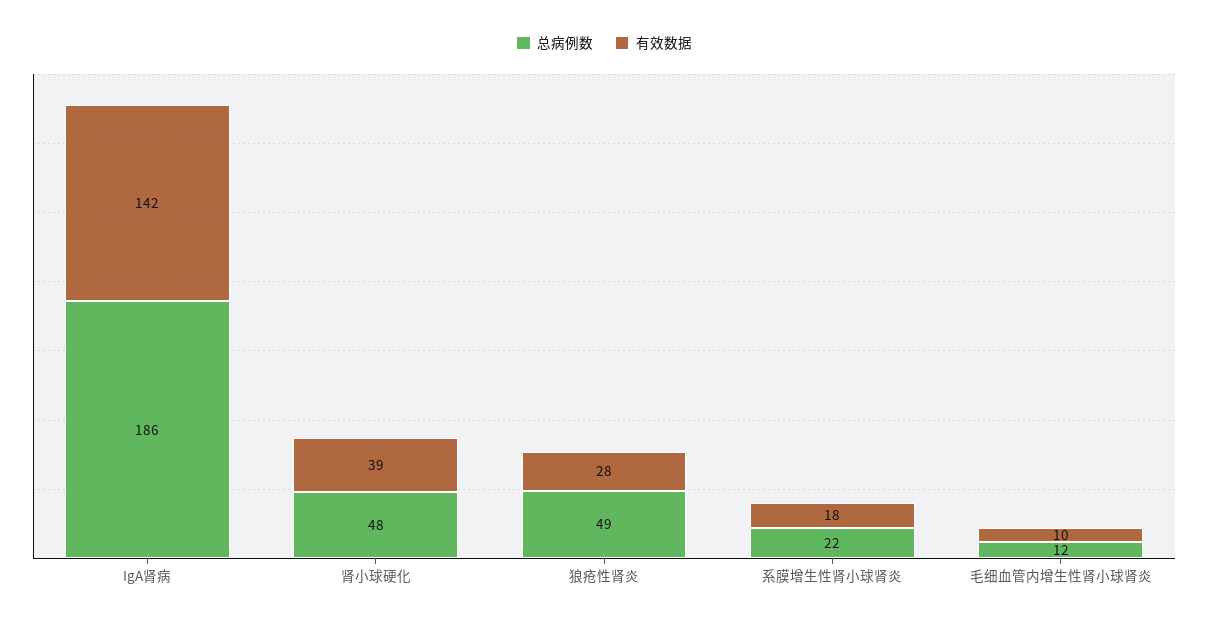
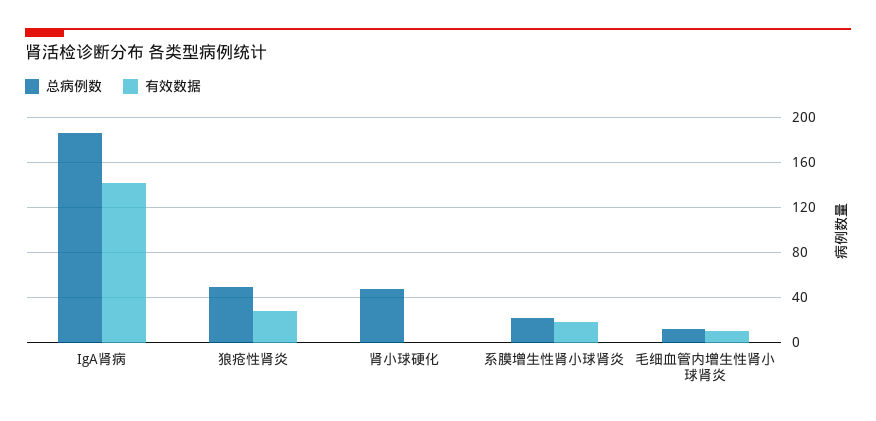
有效数据, 肾小球硬化: 39 -> 0

